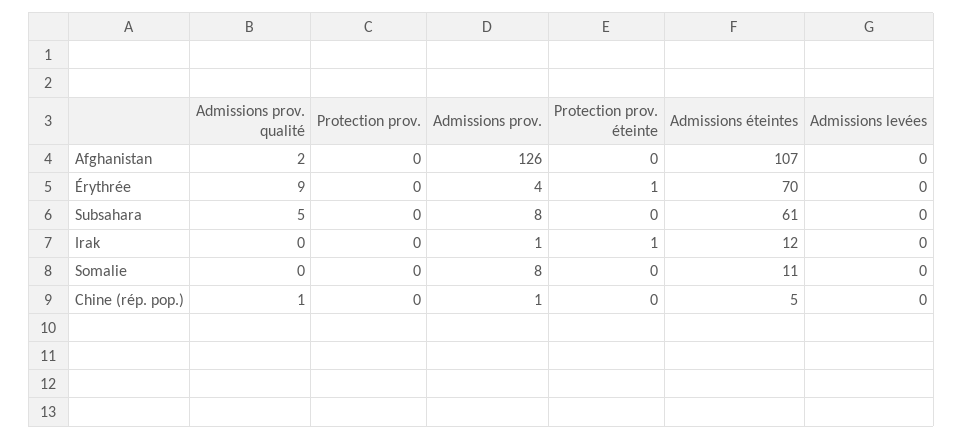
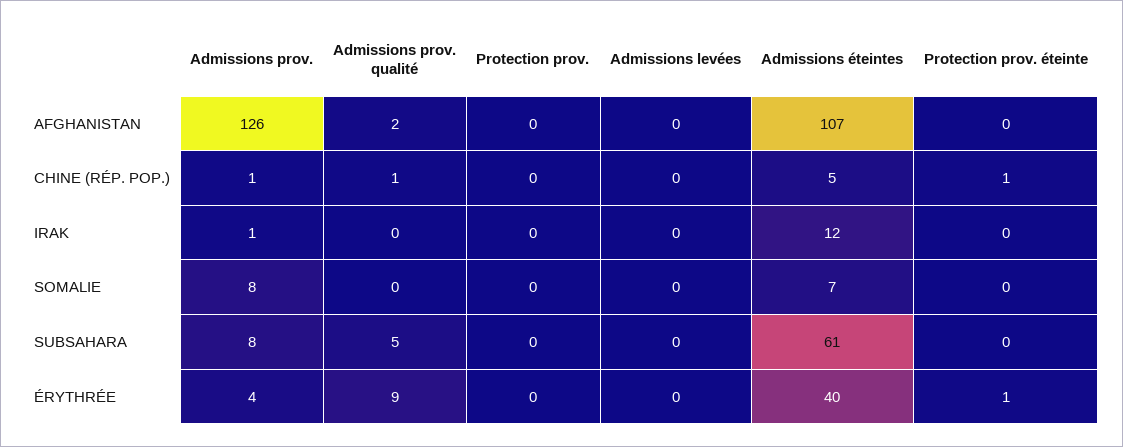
Admissions éteintes, Érythrée: 70 -> 40
Protection prov. éteinte, Irak: 1 -> 0
Admissions éteintes, Somalie: 11 -> 7
Protection prov. éteinte, Chine (rép. pop.): 0 -> 1

